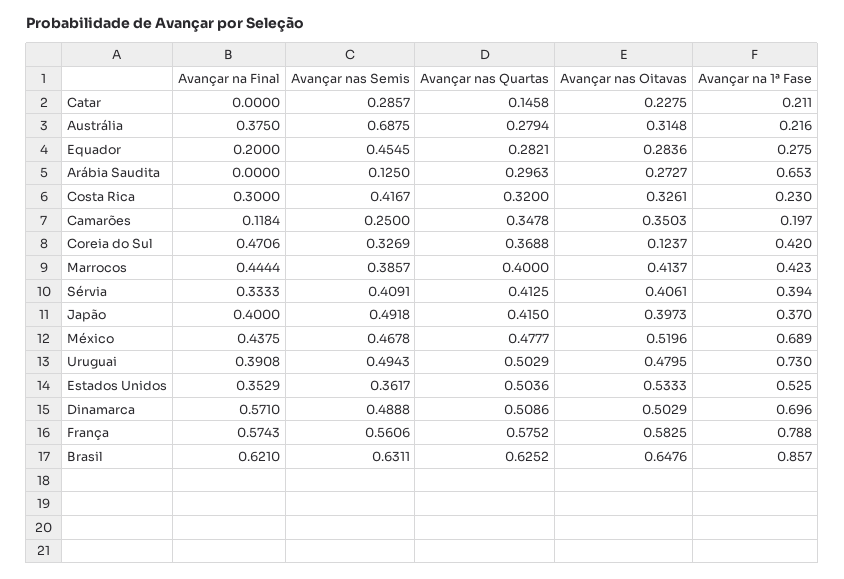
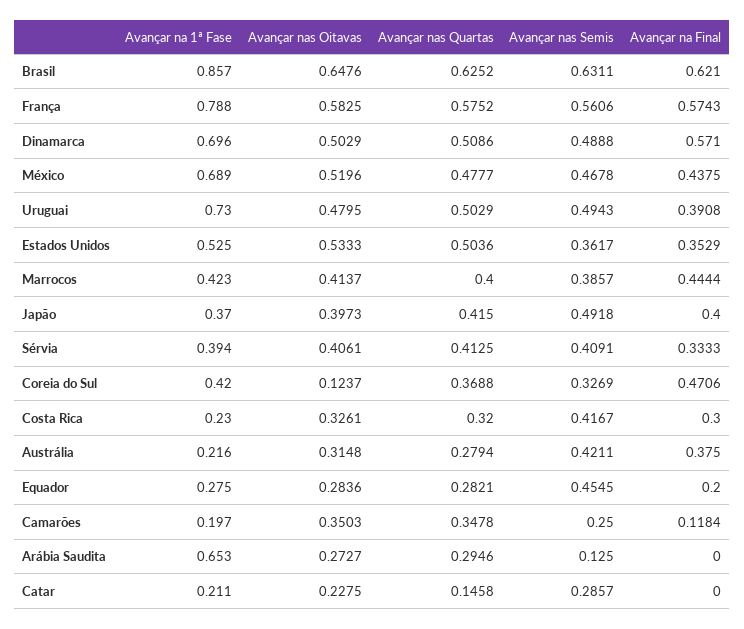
Avançar nas Semis, Austrália: 0.6875 -> 0.4211
Avançar nas Quartas, Arábia Saudita: 0.2963 -> 0.2946

